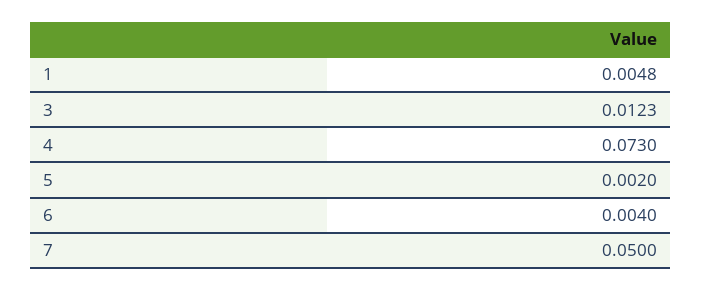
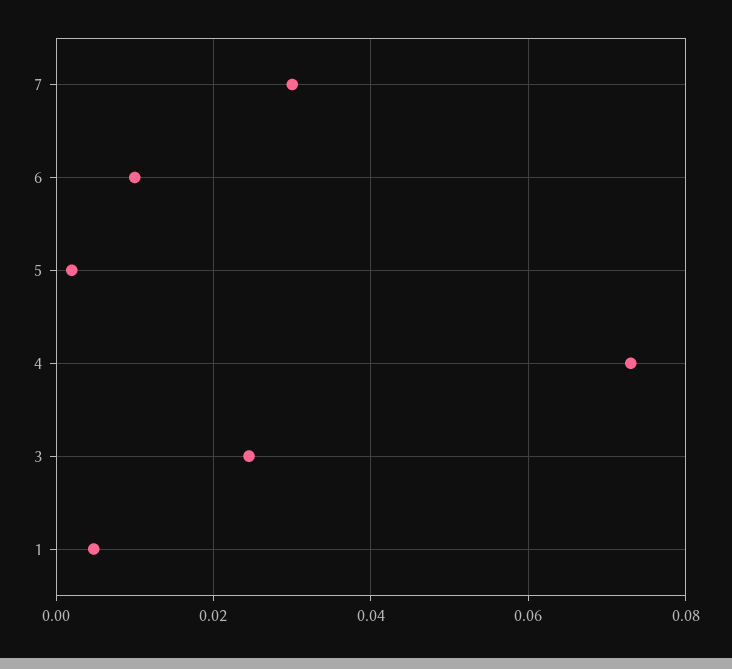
3: 0.0123 -> 0.024
6: 0.004 -> 0.01
7: 0.05 -> 0.03

